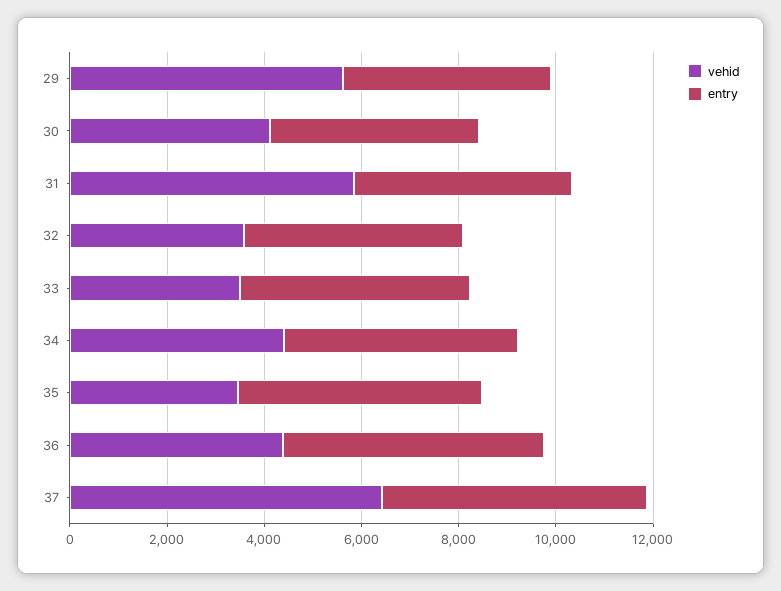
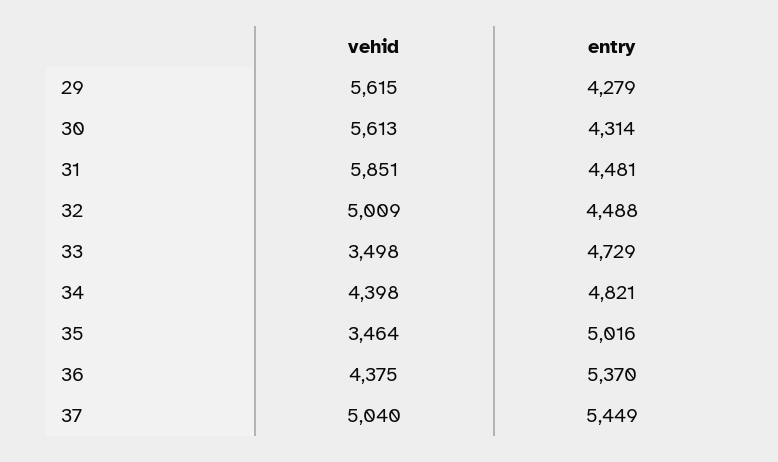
vehid, 30: 4000 -> 5613
vehid, 32: 3500 -> 5009
vehid, 37: 6500 -> 5040

